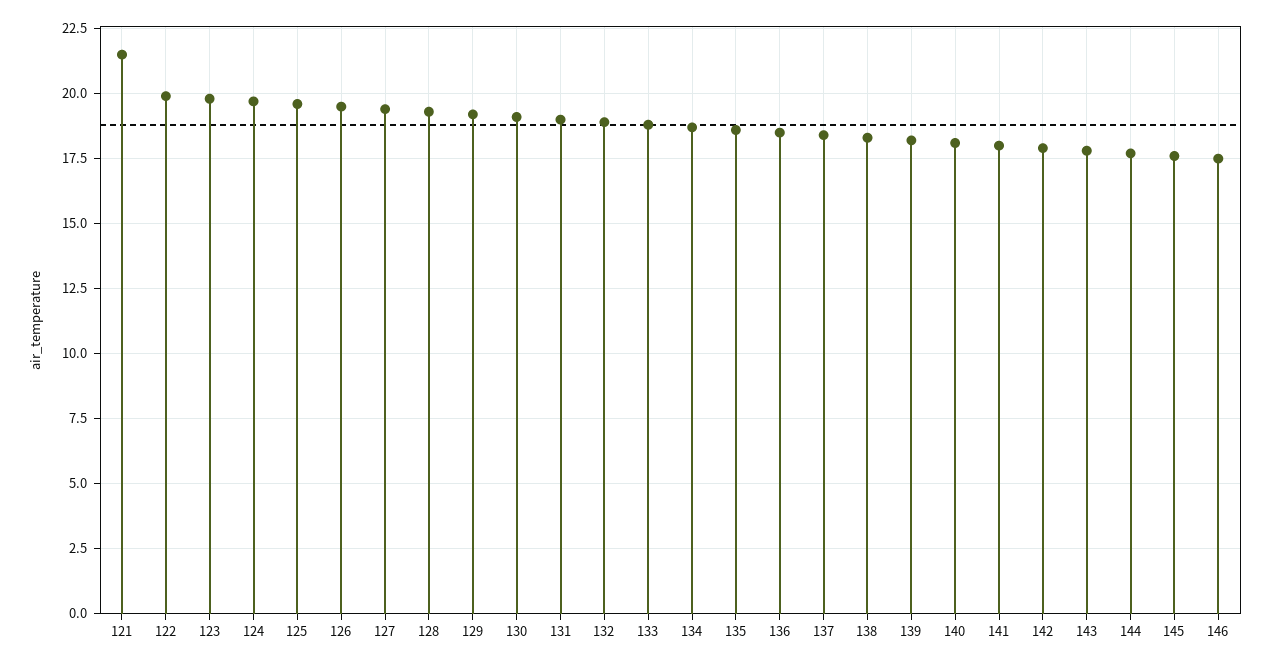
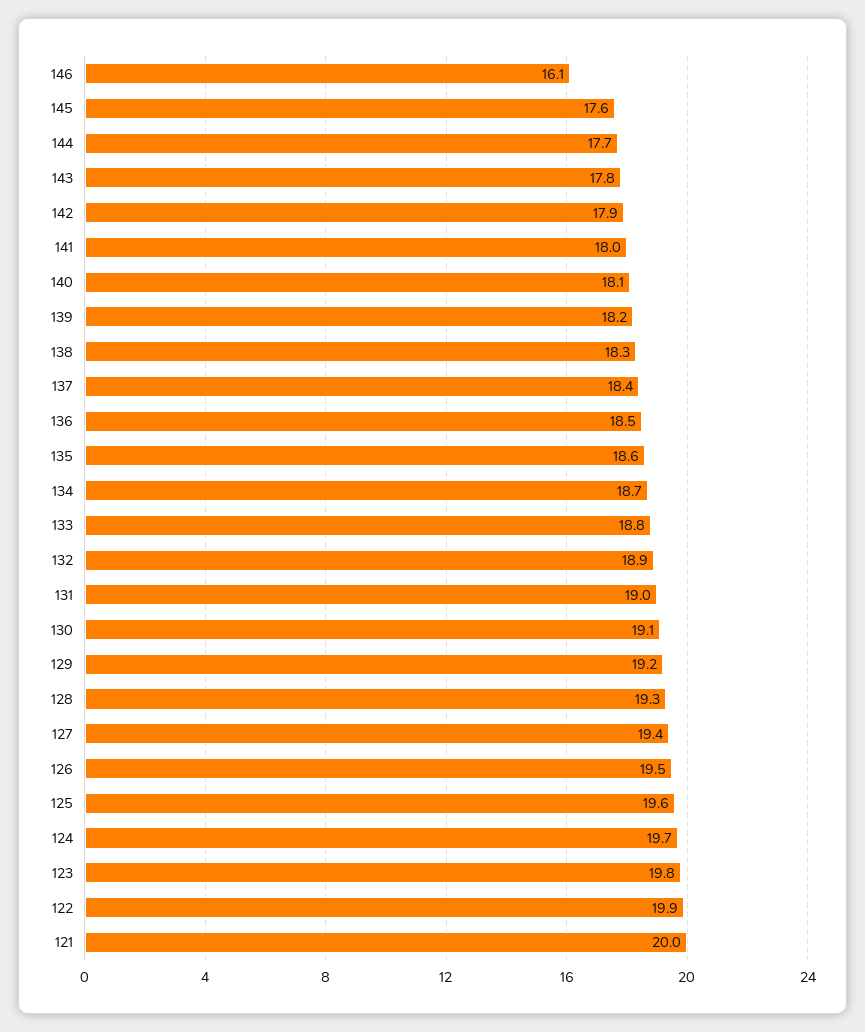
121: 21.5 -> 20
146: 17.5 -> 16.1

